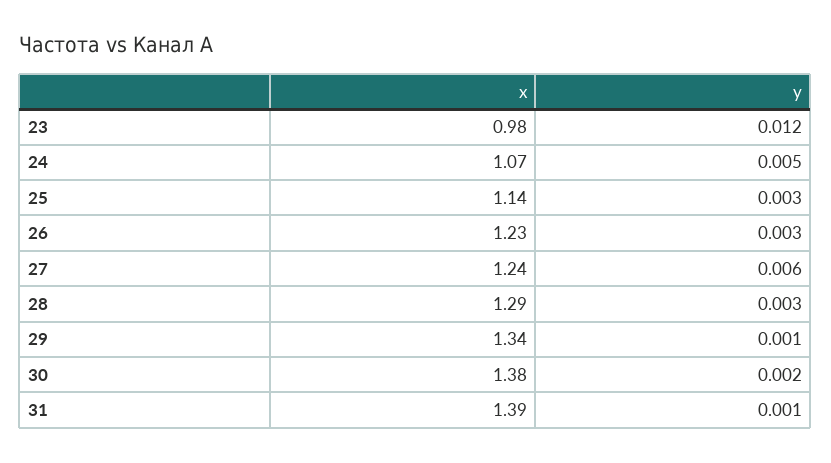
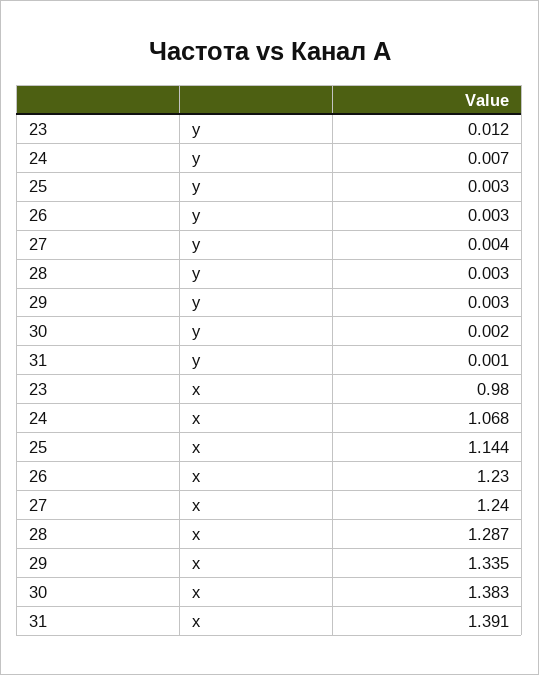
y, 24: 0.005 -> 0.007
y, 27: 0.006 -> 0.004
y, 29: 0.001 -> 0.003

